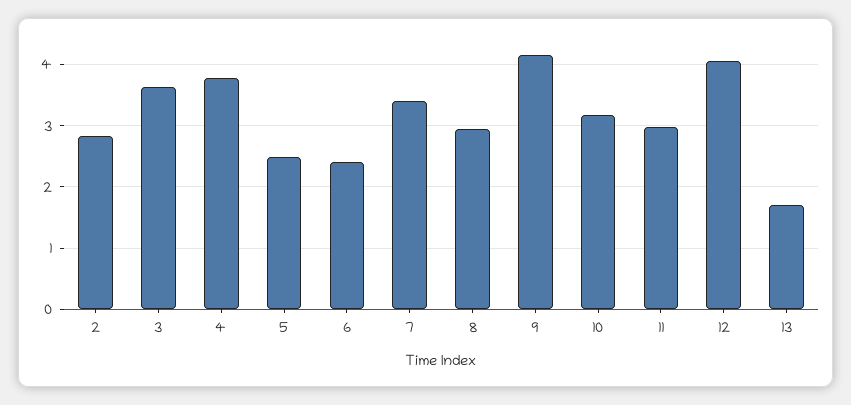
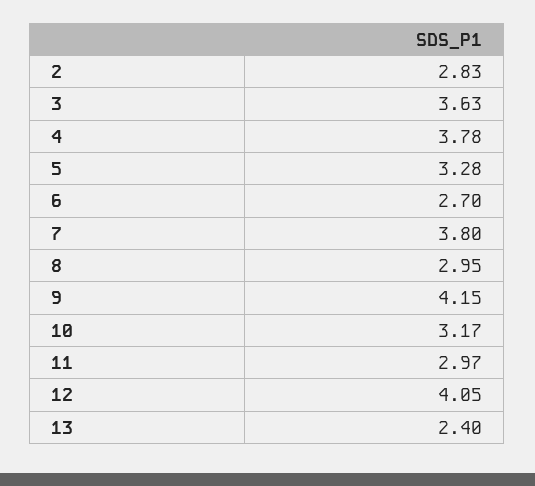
5: 2.5 -> 3.28
6: 2.4 -> 2.7
7: 3.4 -> 3.8
13: 1.7 -> 2.4

